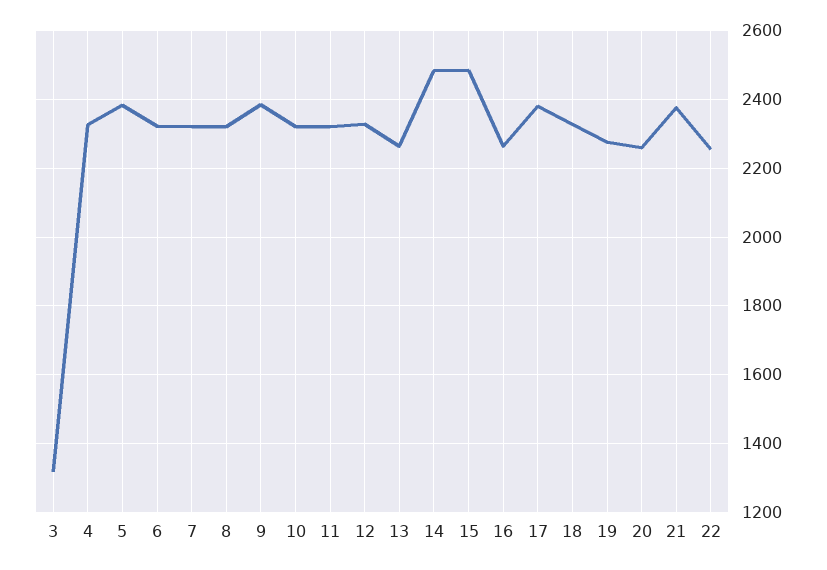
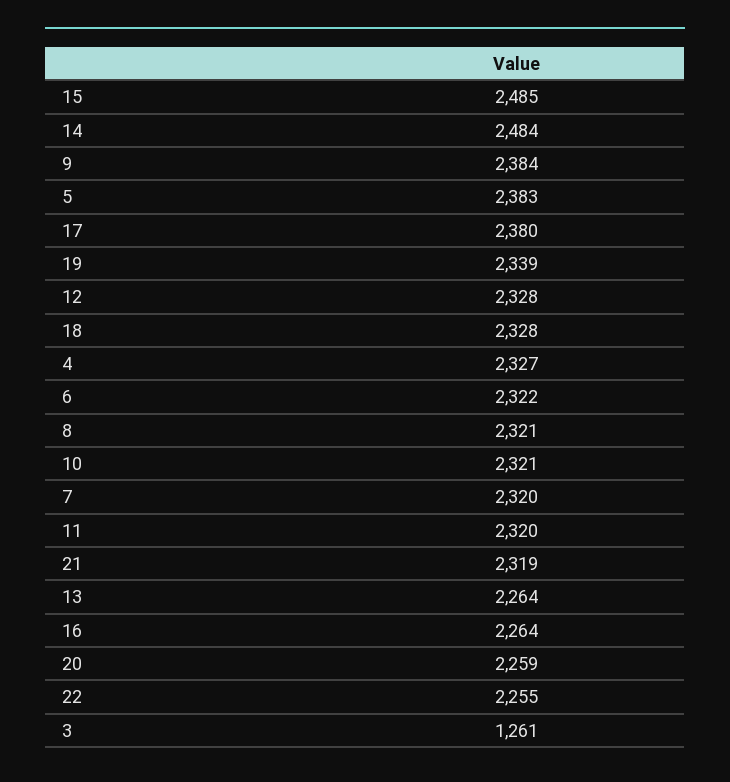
3: 1320 -> 1261
19: 2280 -> 2339
21: 2380 -> 2319

